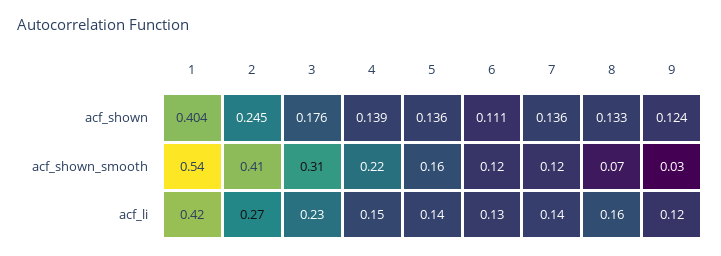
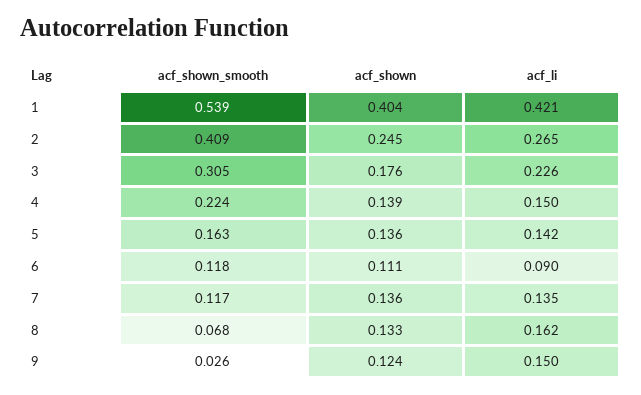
6, acf_li: 0.13 -> 0.09
9, acf_li: 0.12 -> 0.15

